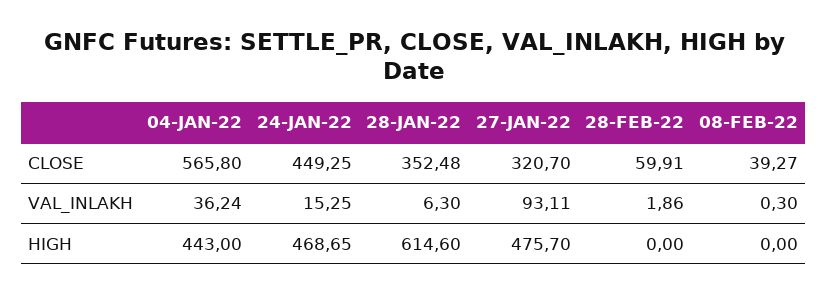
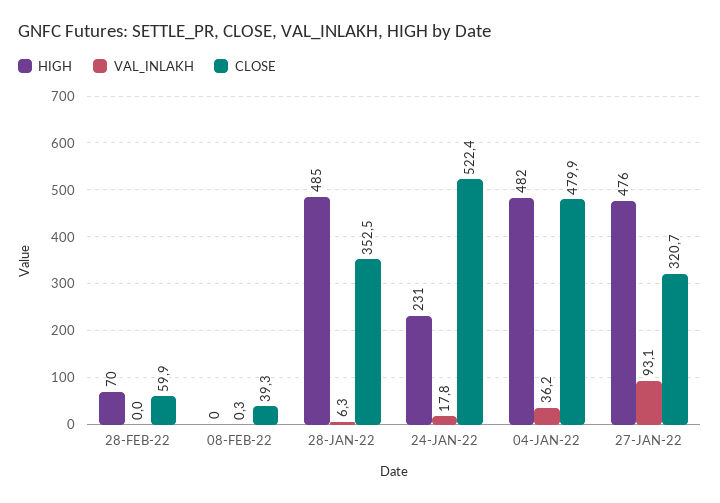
CLOSE, 04-JAN-22: 565.8 -> 479.9
CLOSE, 24-JAN-22: 449.25 -> 522.4
VAL_INLAKH, 24-JAN-22: 15.25 -> 17.8
VAL_INLAKH, 28-FEB-22: 1.86 -> 0
HIGH, 04-JAN-22: 443 -> 482
HIGH, 24-JAN-22: 468.65 -> 231
HIGH, 28-JAN-22: 614.6 -> 485
HIGH, 28-FEB-22: 0 -> 70

